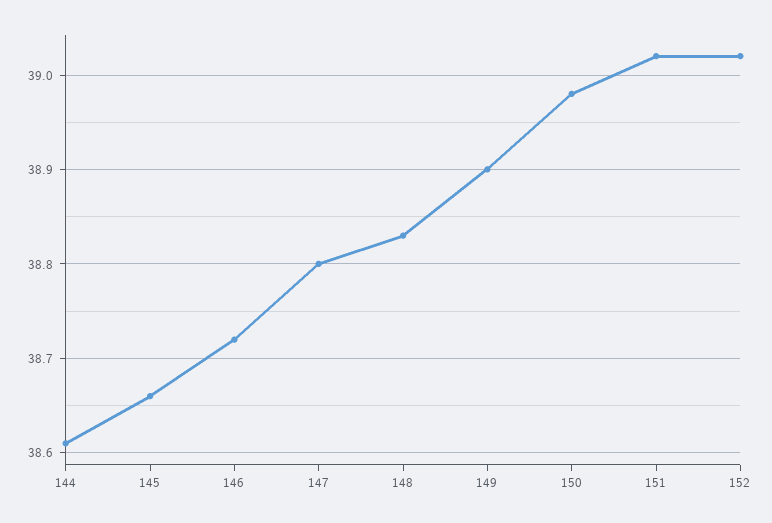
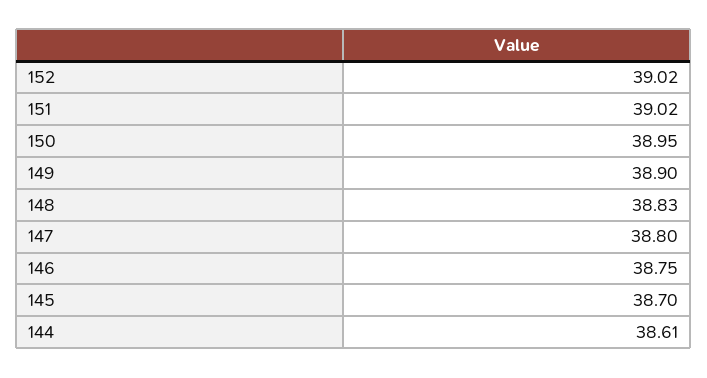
145: 38.66 -> 38.7
146: 38.72 -> 38.75
150: 38.98 -> 38.95

